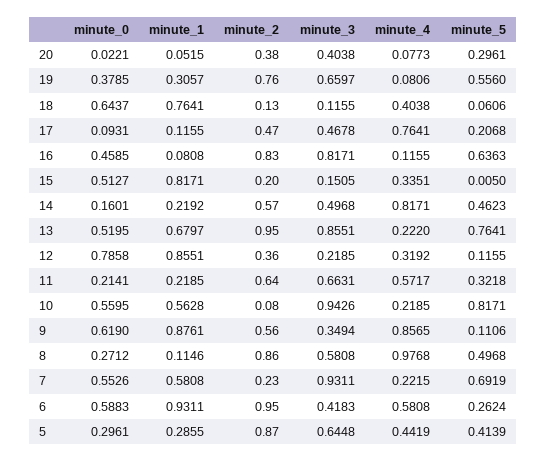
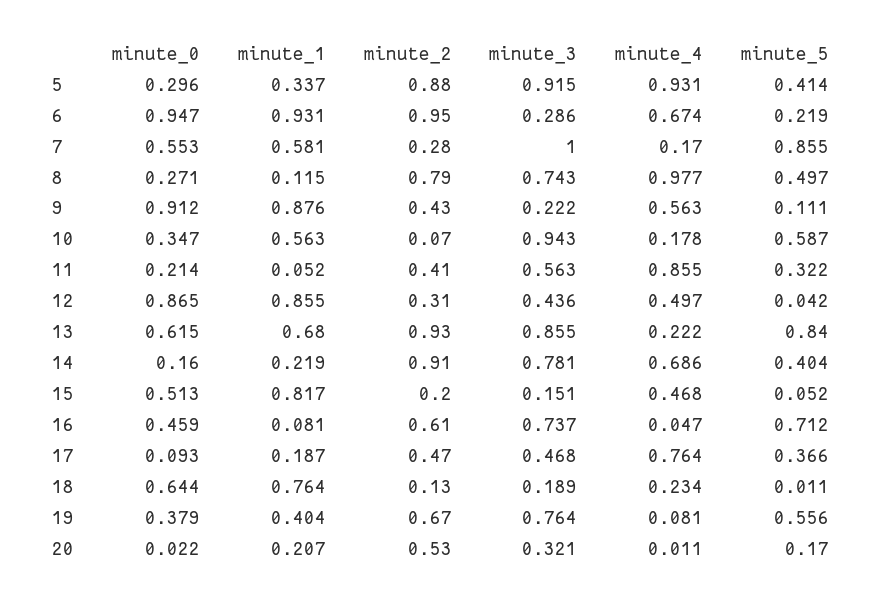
minute_1, 20: 0.0515 -> 0.207
minute_2, 20: 0.38 -> 0.53
minute_3, 20: 0.4038 -> 0.321
minute_4, 20: 0.0773 -> 0.011
minute_5, 20: 0.2961 -> 0.17
minute_1, 19: 0.3057 -> 0.404
minute_2, 19: 0.76 -> 0.67
minute_3, 19: 0.6597 -> 0.764
minute_3, 18: 0.1155 -> 0.189
minute_4, 18: 0.4038 -> 0.234
minute_5, 18: 0.0606 -> 0.011
minute_1, 17: 0.1155 -> 0.187
minute_5, 17: 0.2068 -> 0.366
minute_2, 16: 0.83 -> 0.61
minute_3, 16: 0.8171 -> 0.737
minute_4, 16: 0.1155 -> 0.047
minute_5, 16: 0.6363 -> 0.712
minute_4, 15: 0.3351 -> 0.468
minute_5, 15: 0.005 -> 0.052
minute_2, 14: 0.57 -> 0.91
minute_3, 14: 0.4968 -> 0.781
minute_4, 14: 0.8171 -> 0.686
minute_5, 14: 0.4623 -> 0.404
minute_0, 13: 0.5195 -> 0.615
minute_2, 13: 0.95 -> 0.93
minute_5, 13: 0.7641 -> 0.84
minute_0, 12: 0.7858 -> 0.865
minute_2, 12: 0.36 -> 0.31
minute_3, 12: 0.2185 -> 0.436
minute_4, 12: 0.3192 -> 0.497
minute_5, 12: 0.1155 -> 0.042
minute_1, 11: 0.2185 -> 0.052
minute_2, 11: 0.64 -> 0.41
minute_3, 11: 0.6631 -> 0.563
minute_4, 11: 0.5717 -> 0.855
minute_0, 10: 0.5595 -> 0.347
minute_2, 10: 0.08 -> 0.07
minute_4, 10: 0.2185 -> 0.178
minute_5, 10: 0.8171 -> 0.587
minute_0, 9: 0.619 -> 0.912
minute_2, 9: 0.56 -> 0.43
minute_3, 9: 0.3494 -> 0.222
minute_4, 9: 0.8565 -> 0.563
minute_2, 8: 0.86 -> 0.79
minute_3, 8: 0.5808 -> 0.743
minute_2, 7: 0.23 -> 0.28
minute_3, 7: 0.9311 -> 1
minute_4, 7: 0.2215 -> 0.17
minute_5, 7: 0.6919 -> 0.855
minute_0, 6: 0.5883 -> 0.947
minute_3, 6: 0.4183 -> 0.286
minute_4, 6: 0.5808 -> 0.674
minute_5, 6: 0.2624 -> 0.219
minute_1, 5: 0.2855 -> 0.337
minute_2, 5: 0.87 -> 0.88
minute_3, 5: 0.6448 -> 0.915
minute_4, 5: 0.4419 -> 0.931

